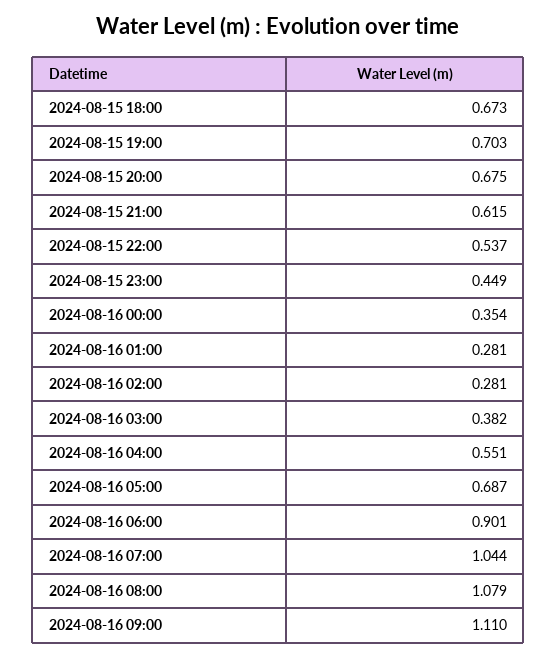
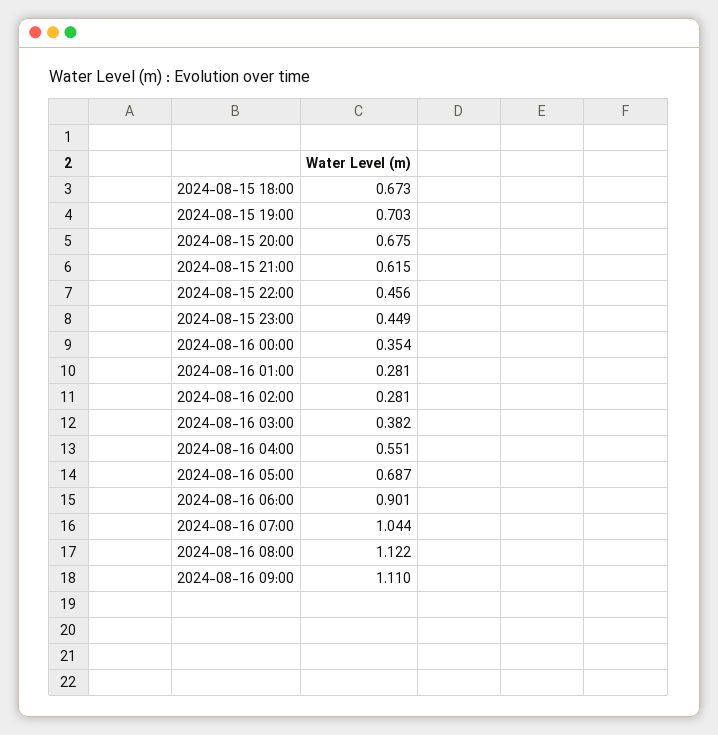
2024-08-15 22:00: 0.537 -> 0.456
2024-08-16 08:00: 1.079 -> 1.122

